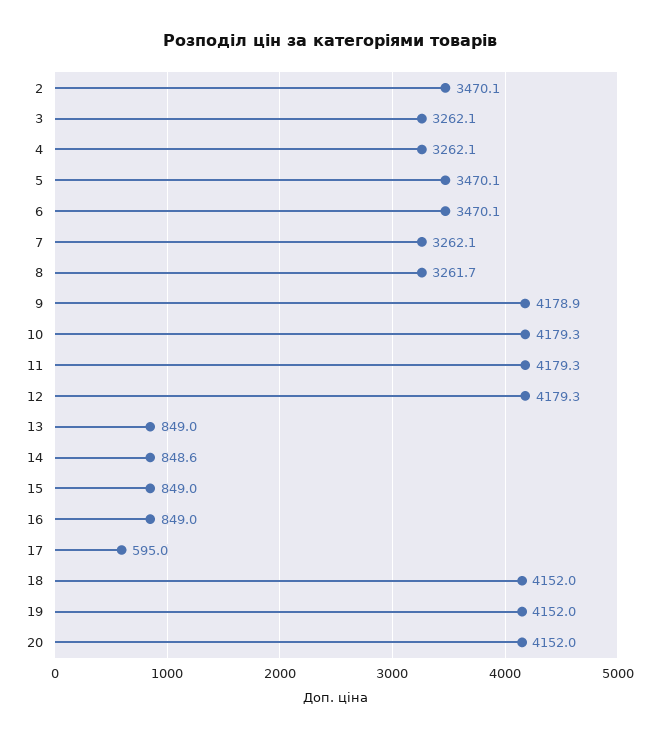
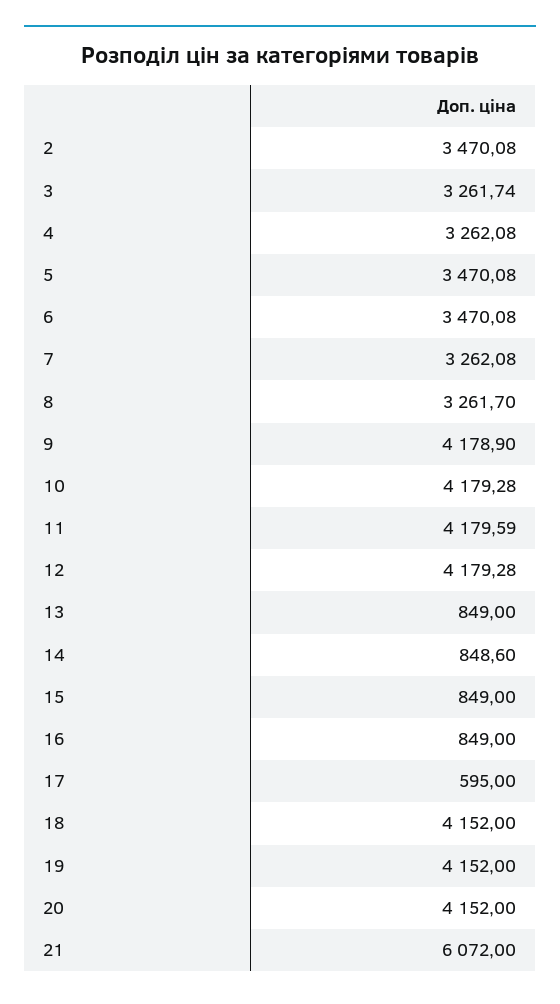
3: 3262.1 -> 3261.74
11: 4179.3 -> 4179.59
21: none -> 6072

